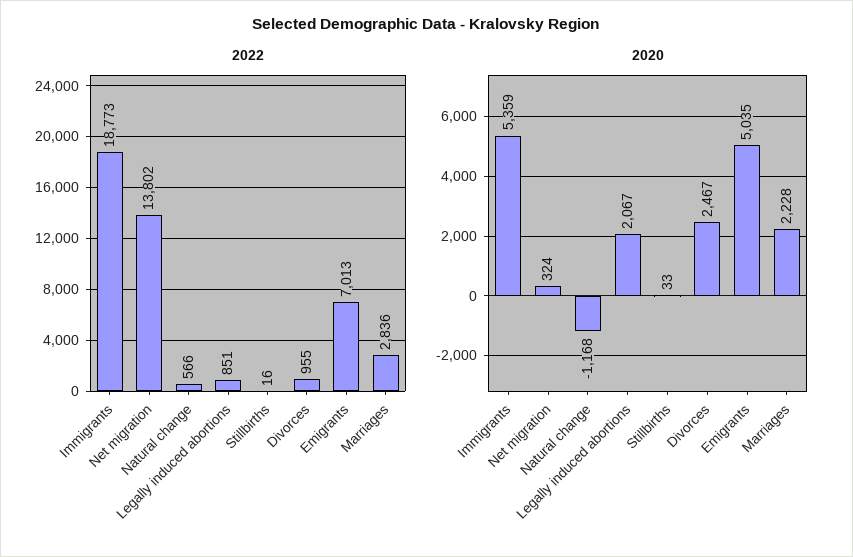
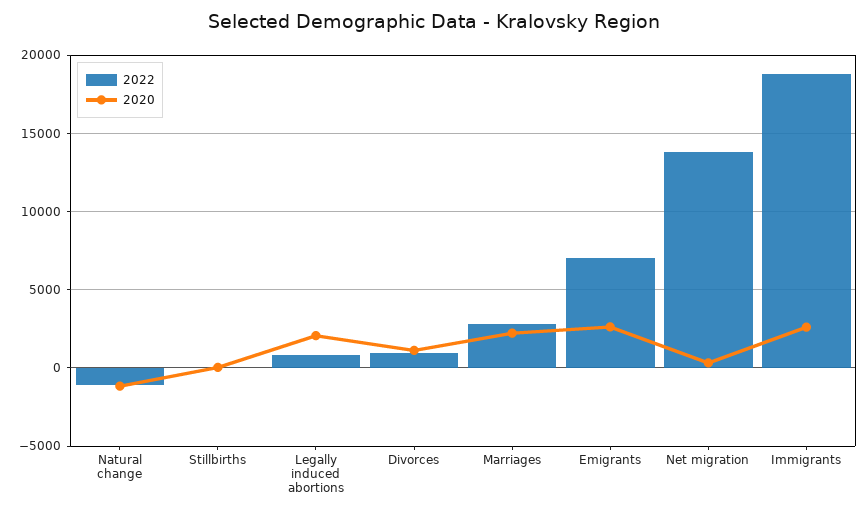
2022, Natural change: 566 -> -1000
2020, Immigrants: 5359 -> 2500
2020, Divorces: 2467 -> 1000
2020, Emigrants: 5035 -> 2500

